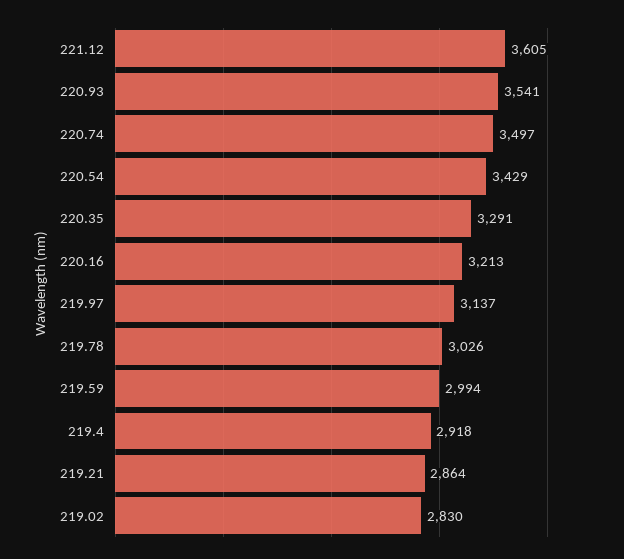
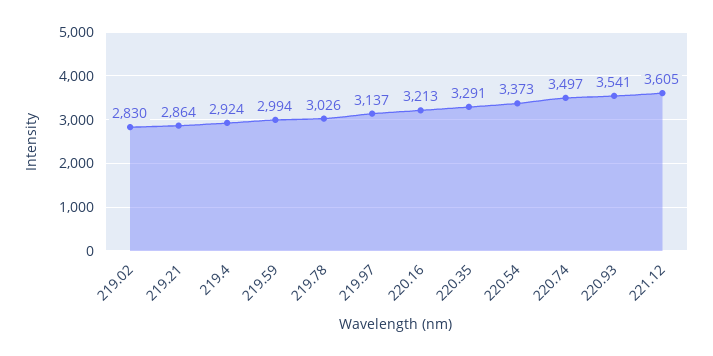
220.54: 3429 -> 3373
219.4: 2918 -> 2924

